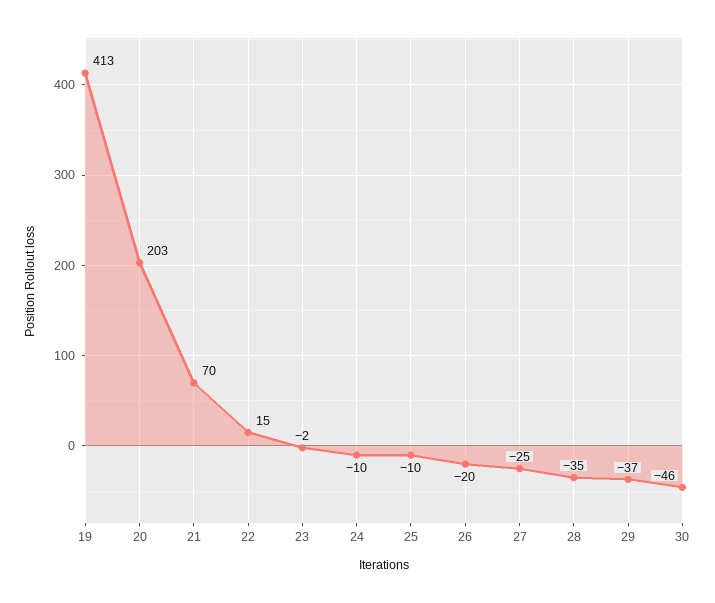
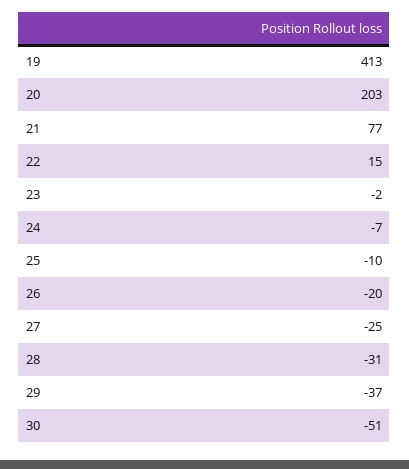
21: 70 -> 77
24: -10 -> -7
28: -35 -> -31
30: -46 -> -51

